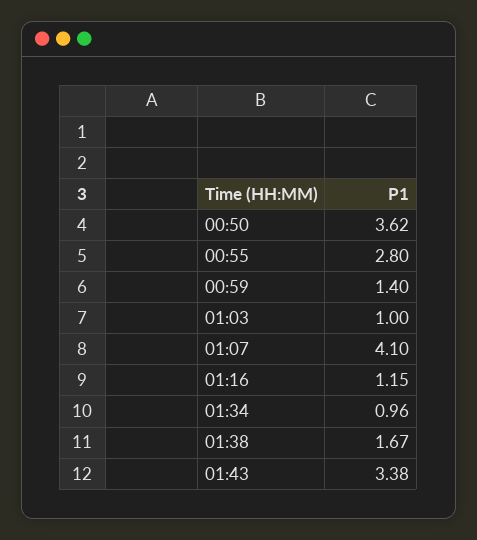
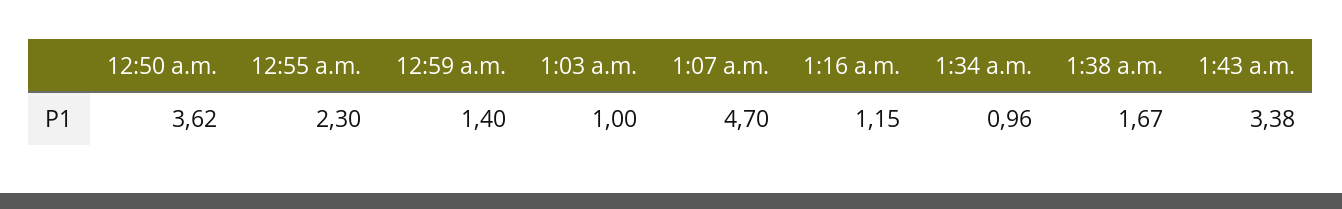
00:55: 2.8 -> 2.3
01:07: 4.1 -> 4.7

